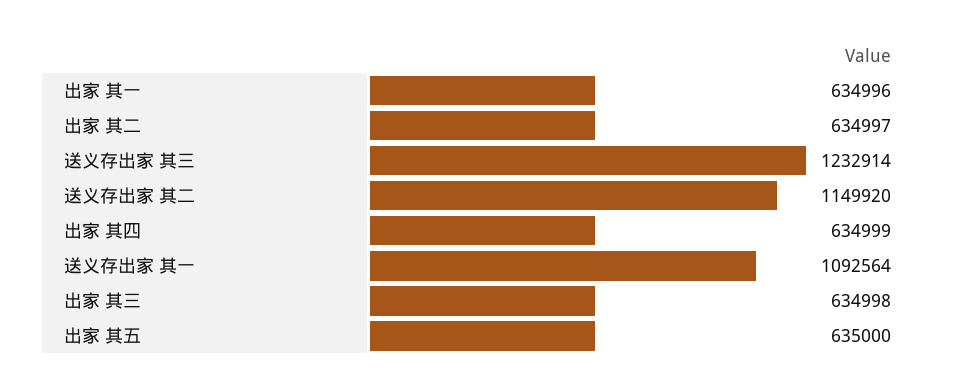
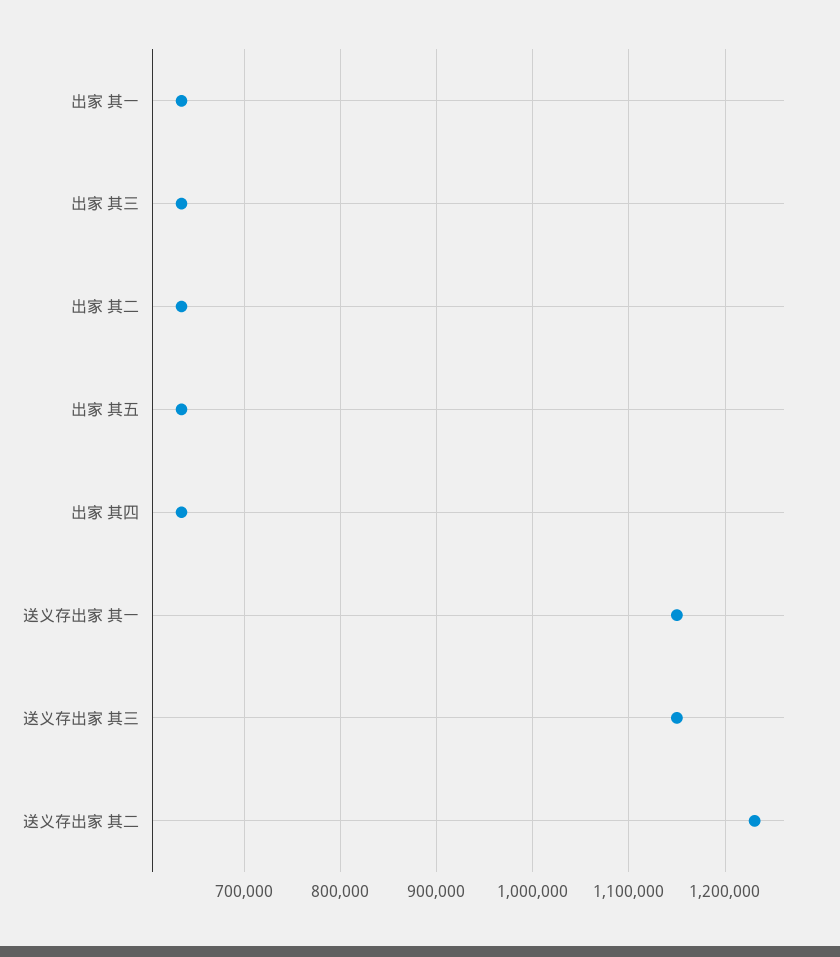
送义存出家 其三: 1232914 -> 1150000
送义存出家 其二: 1149920 -> 1230000
送义存出家 其一: 1092564 -> 1150000

